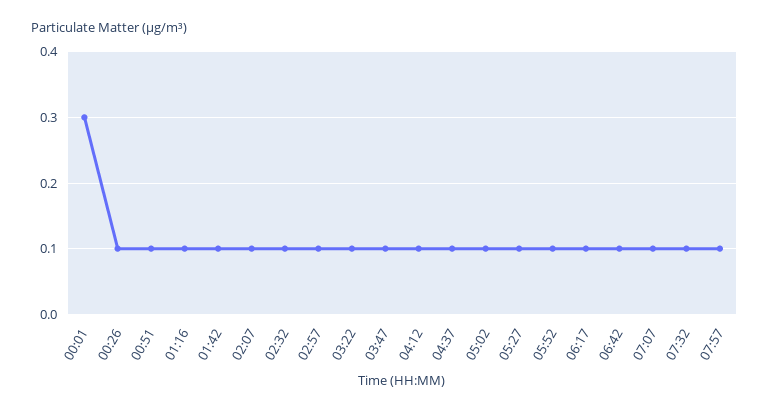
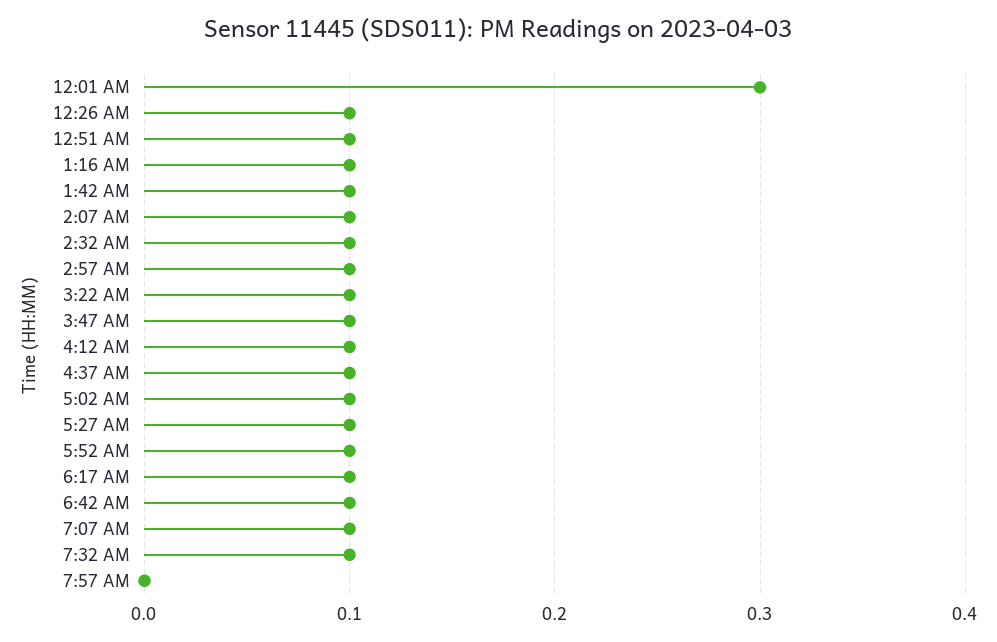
07:57: 0.1 -> 0

